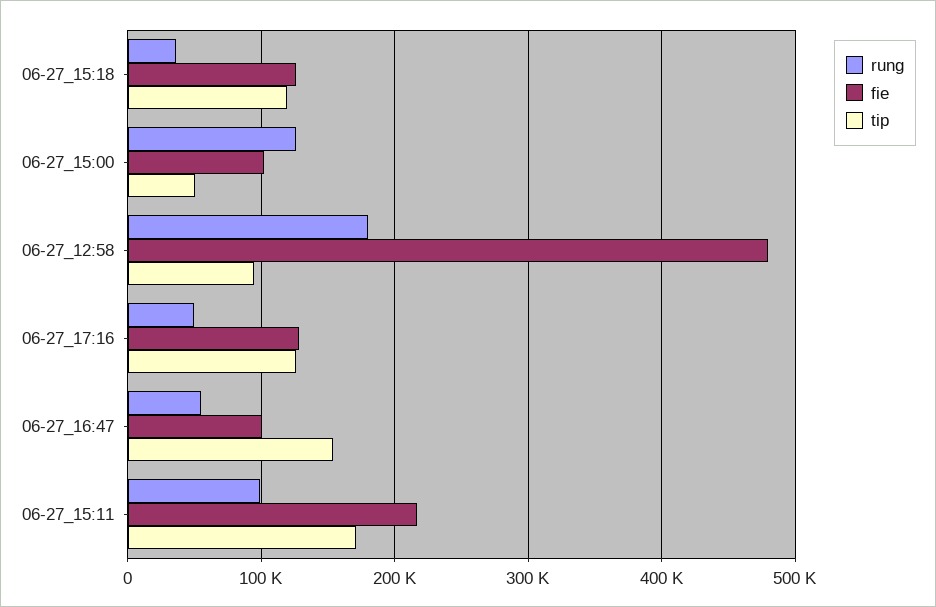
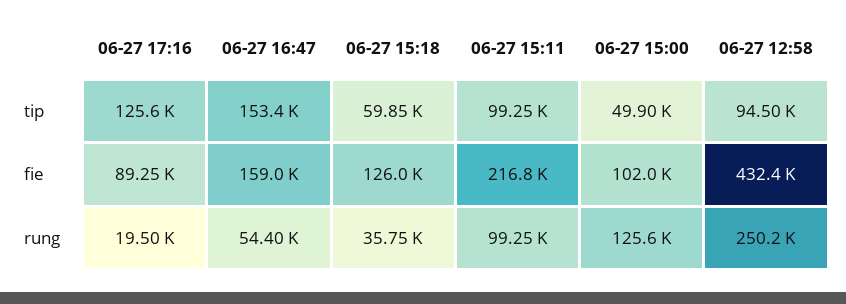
tip, 06-27_15:18: 120000 -> 59850
rung, 06-27_12:58: 180000 -> 250200
fie, 06-27_12:58: 480000 -> 432400
rung, 06-27_17:16: 50000 -> 19500
fie, 06-27_17:16: 130000 -> 89250
fie, 06-27_16:47: 100000 -> 159000
tip, 06-27_15:11: 170000 -> 99250

